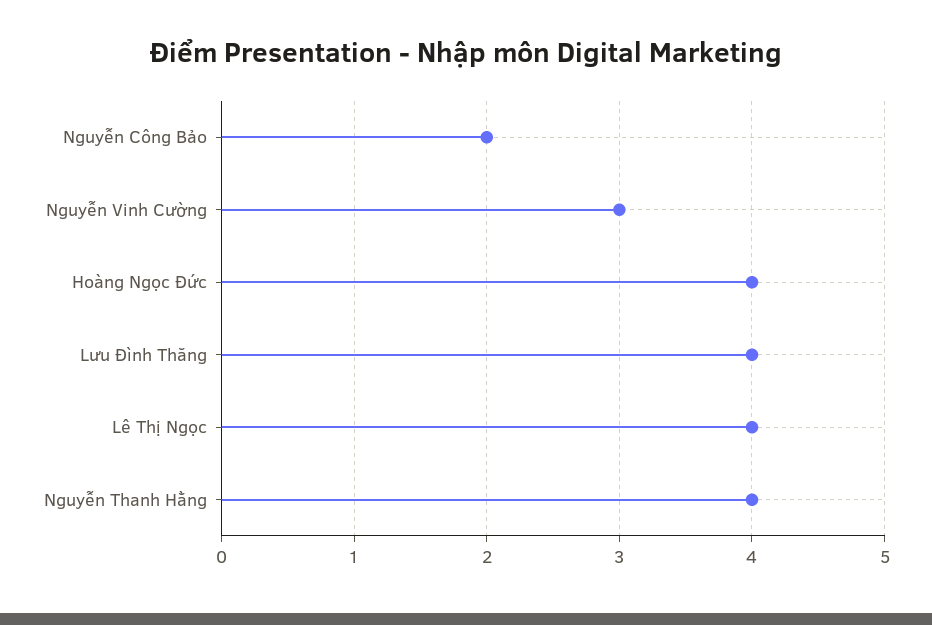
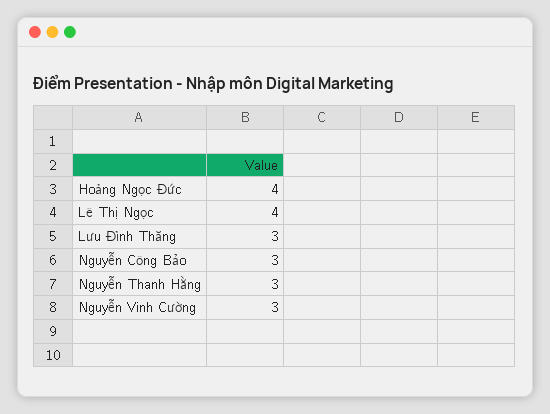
Nguyễn Công Bảo: 2 -> 3
Lưu Đình Thăng: 4 -> 3
Nguyễn Thanh Hằng: 4 -> 3

